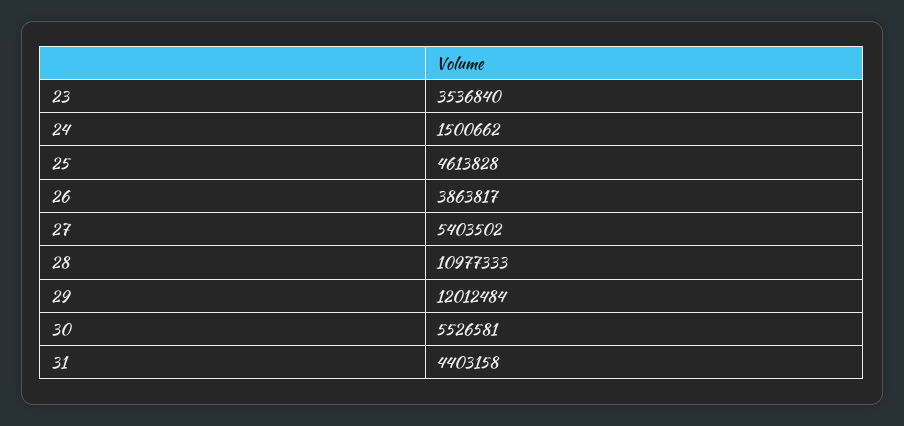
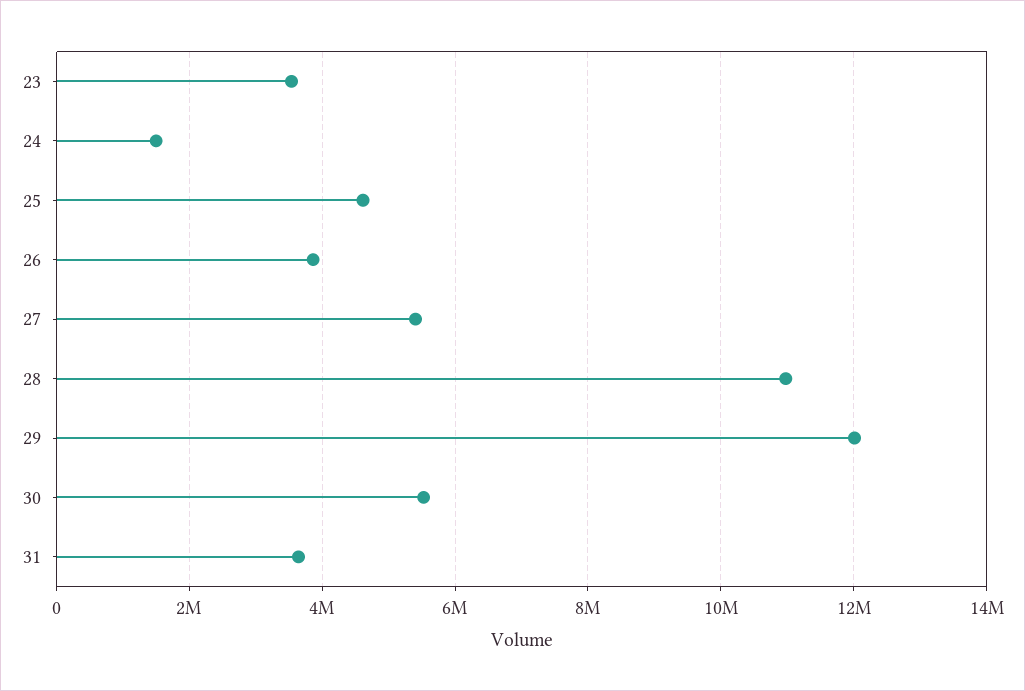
31: 4403158 -> 3600000

